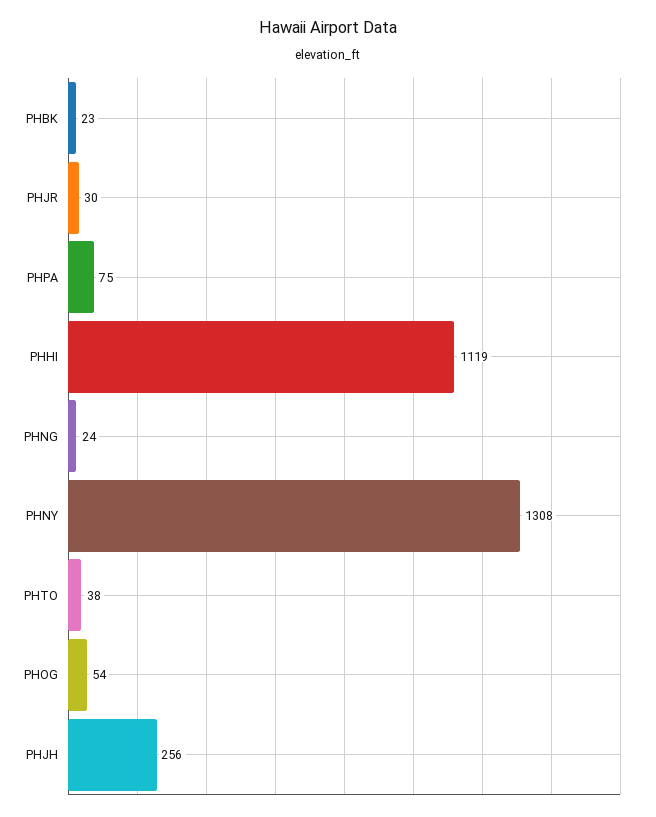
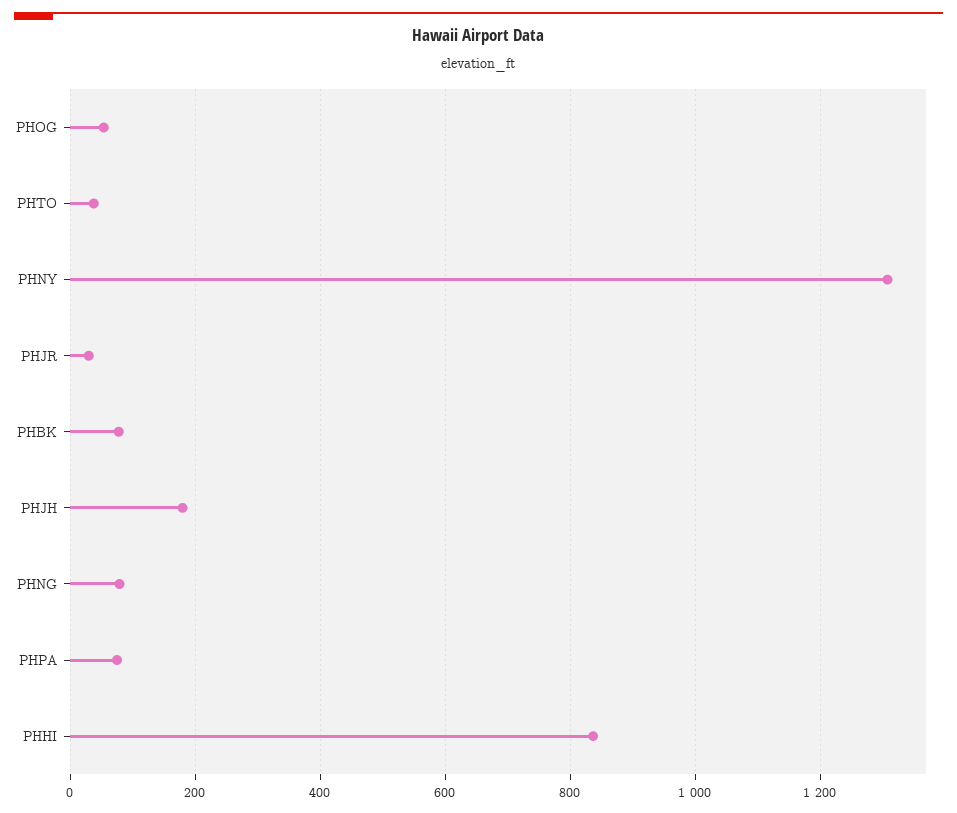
PHBK: 23 -> 80
PHHI: 1119 -> 840
PHNG: 24 -> 80
PHJH: 256 -> 180

